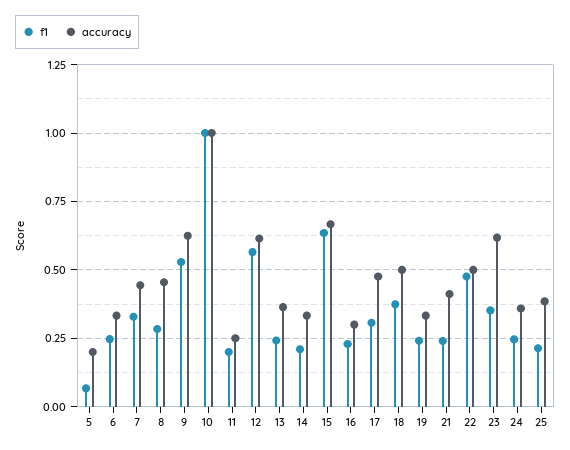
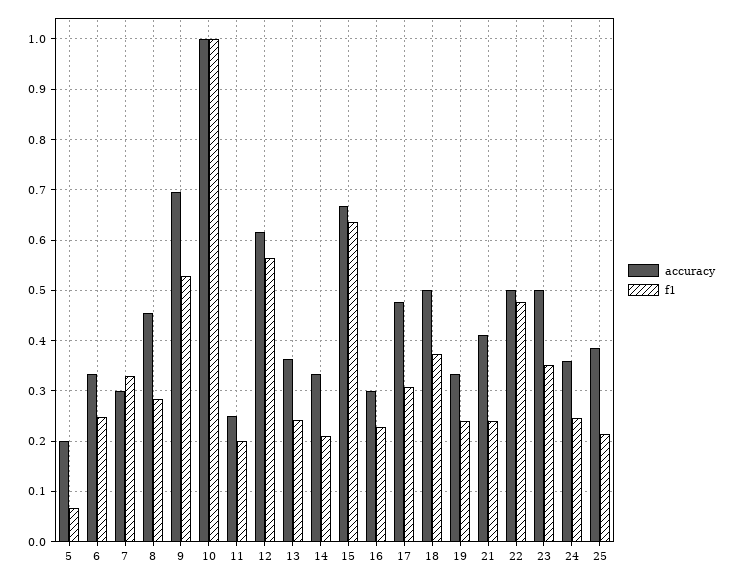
accuracy, 7: 0.45 -> 0.3
accuracy, 9: 0.625 -> 0.7
accuracy, 23: 0.625 -> 0.5

